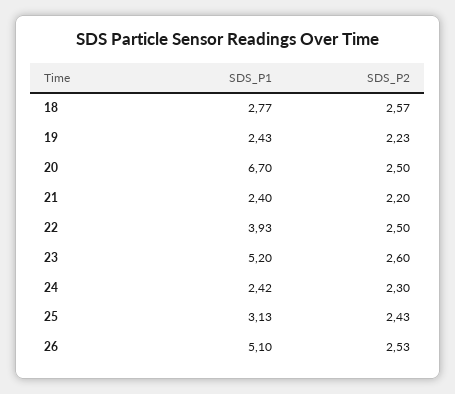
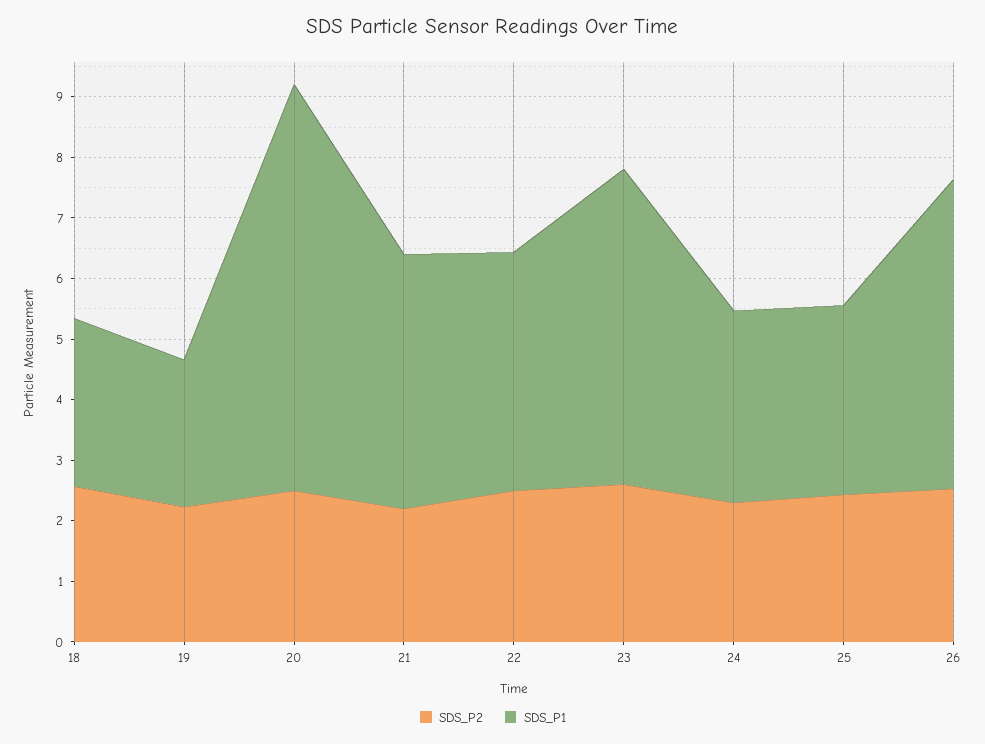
SDS_P1, 21: 2.4 -> 4.2
SDS_P1, 24: 2.42 -> 3.2

